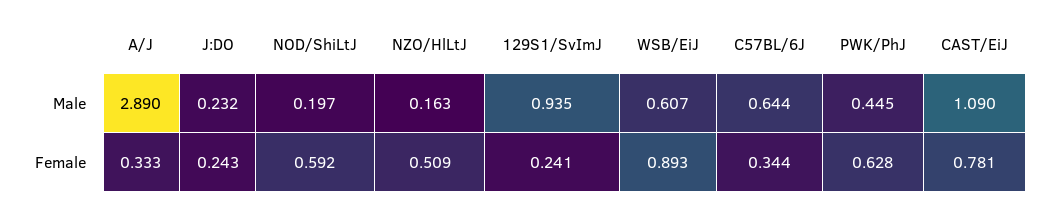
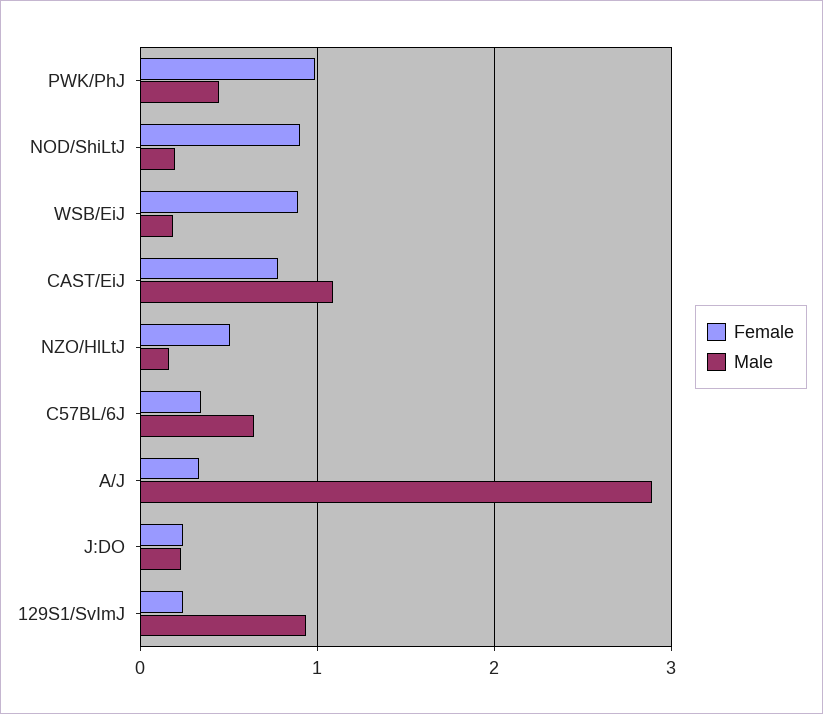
Male, WSB/EiJ: 0.607 -> 0.2
Female, NOD/ShiLtJ: 0.592 -> 0.9
Female, PWK/PhJ: 0.628 -> 1

